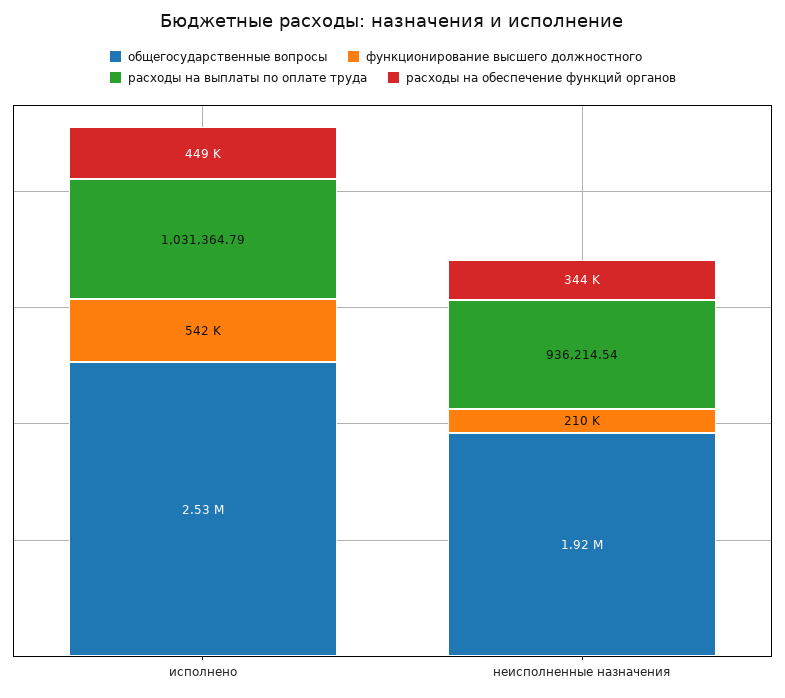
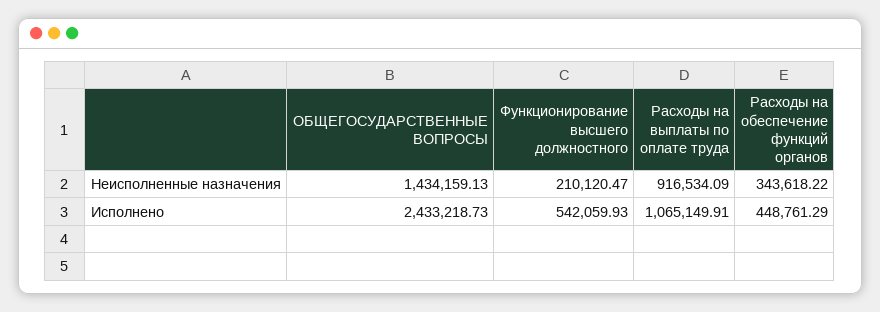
общегосударственные вопросы, исполнено: 2530000 -> 2433218.73
расходы на выплаты по оплате труда, исполнено: 1031364.79 -> 1065149.91
общегосударственные вопросы, неисполненные назначения: 1920000 -> 1434159.13
расходы на выплаты по оплате труда, неисполненные назначения: 936214.54 -> 916534.09

